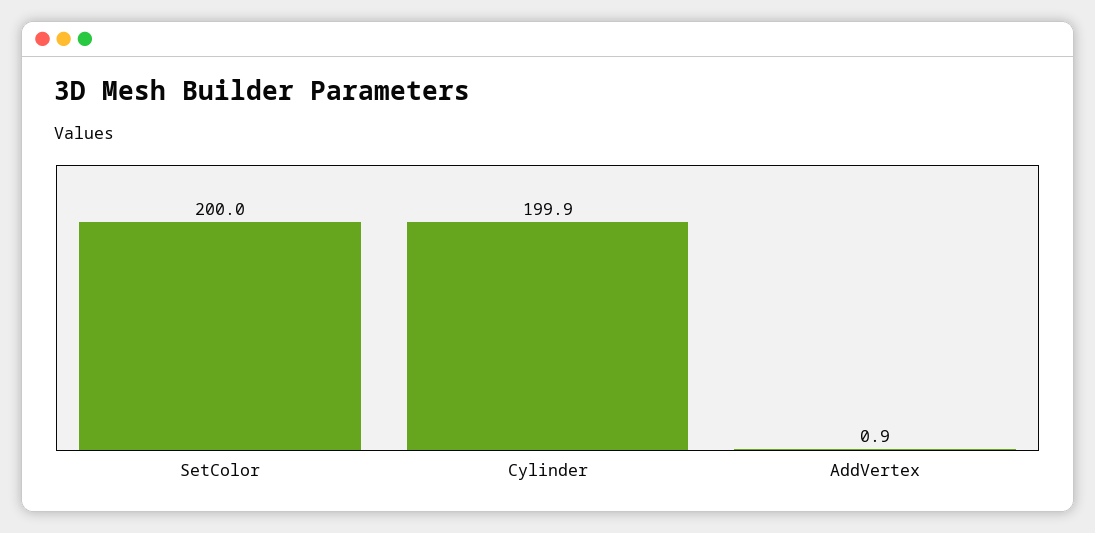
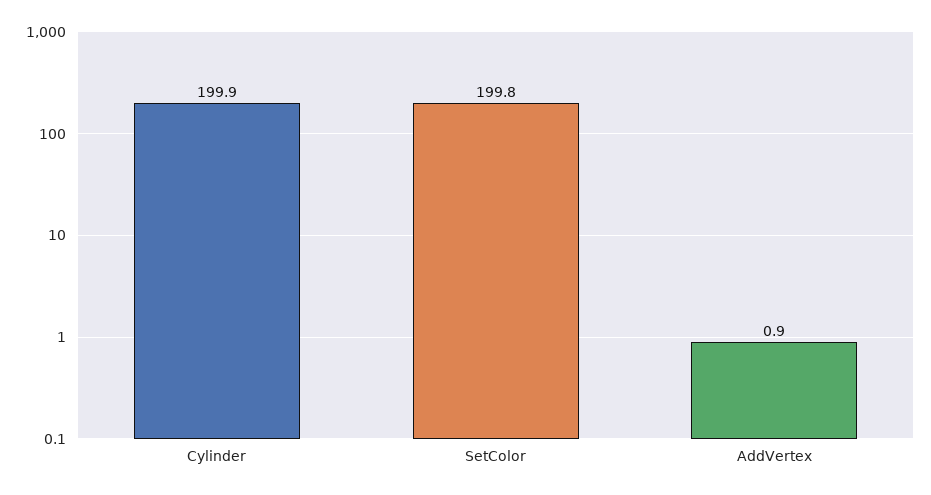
SetColor: 200 -> 199.8

